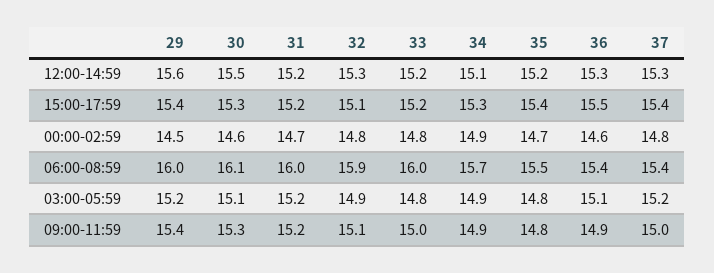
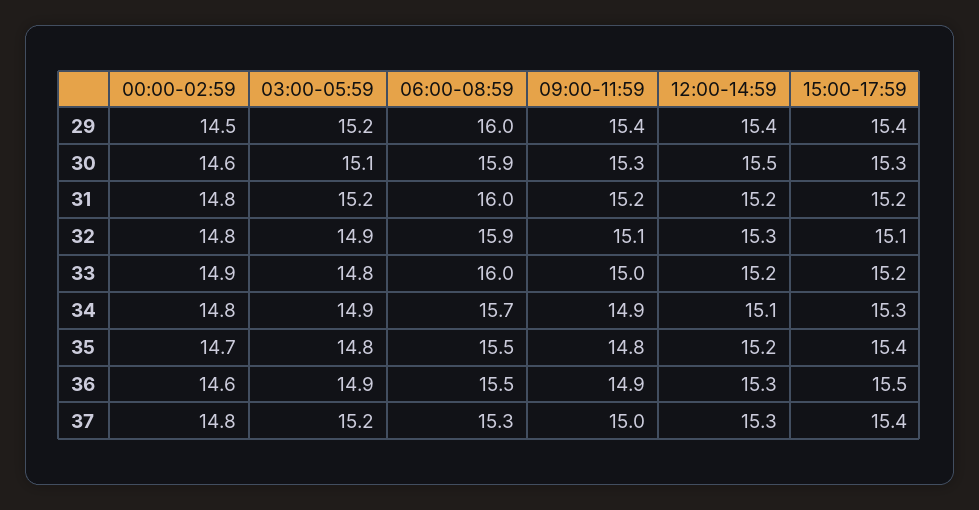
29, 12:00-14:59: 15.6 -> 15.4
31, 00:00-02:59: 14.7 -> 14.8
33, 00:00-02:59: 14.8 -> 14.9
34, 00:00-02:59: 14.9 -> 14.8
30, 06:00-08:59: 16.1 -> 15.9
36, 06:00-08:59: 15.4 -> 15.5
37, 06:00-08:59: 15.4 -> 15.3
36, 03:00-05:59: 15.1 -> 14.9

